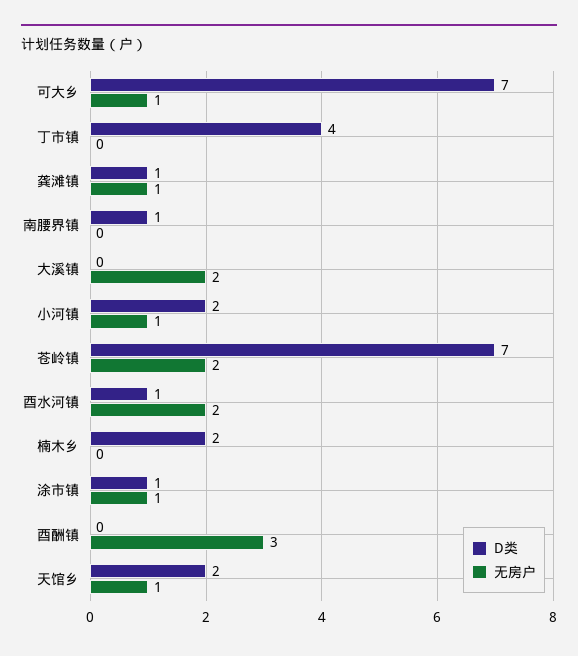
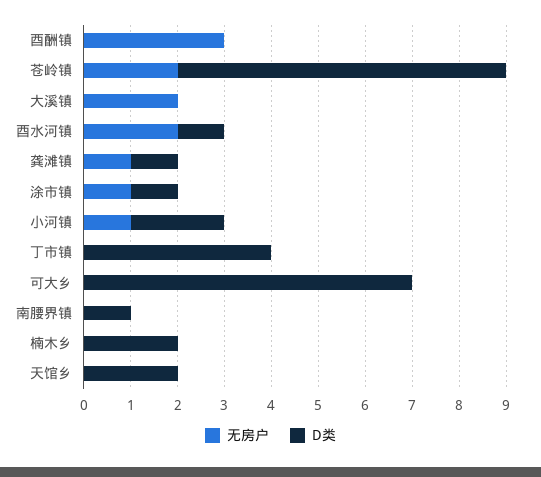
无房户, 可大乡: 1 -> 0
无房户, 天馆乡: 1 -> 0

